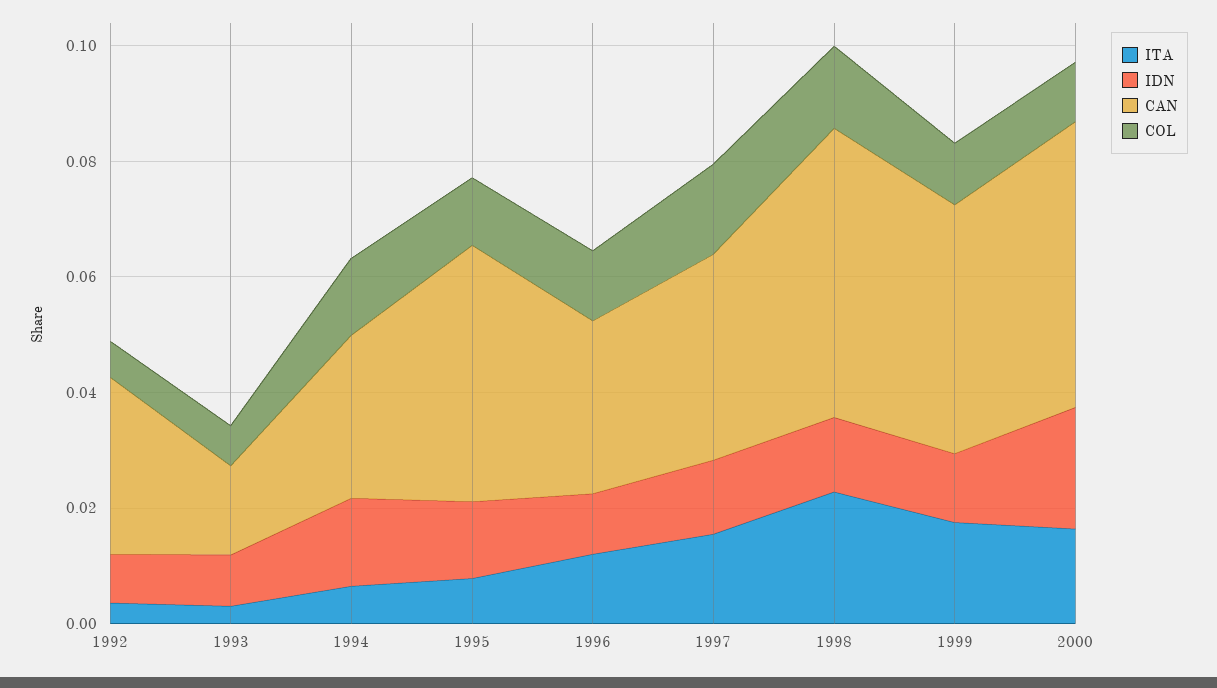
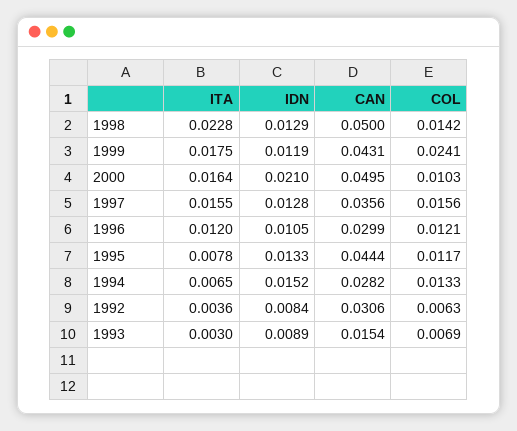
COL, 1999: 0.01 -> 0.0241

